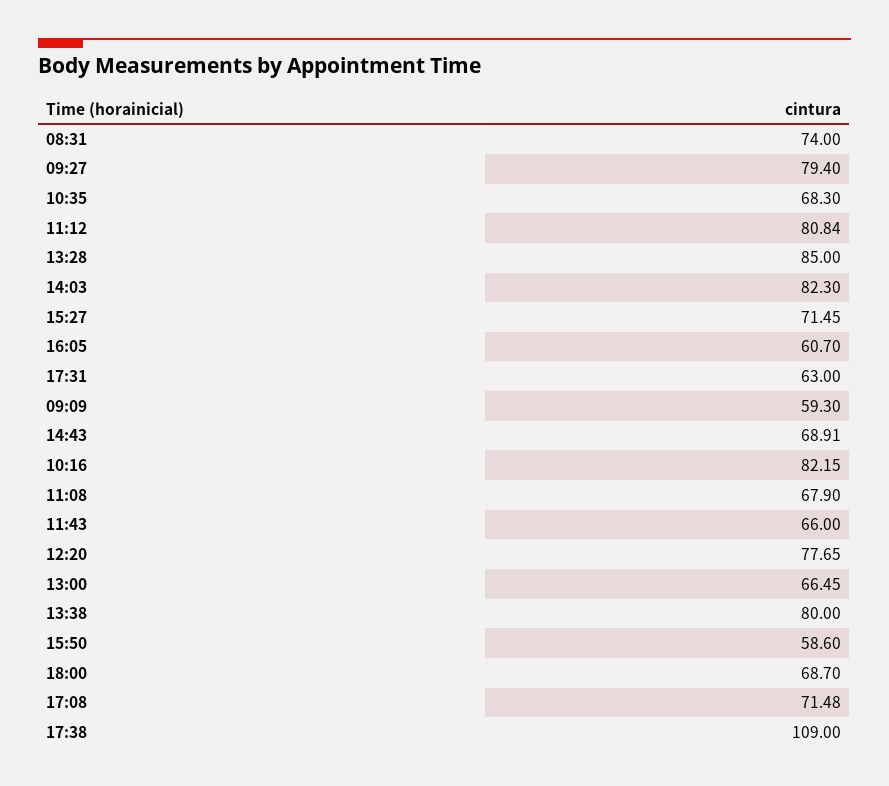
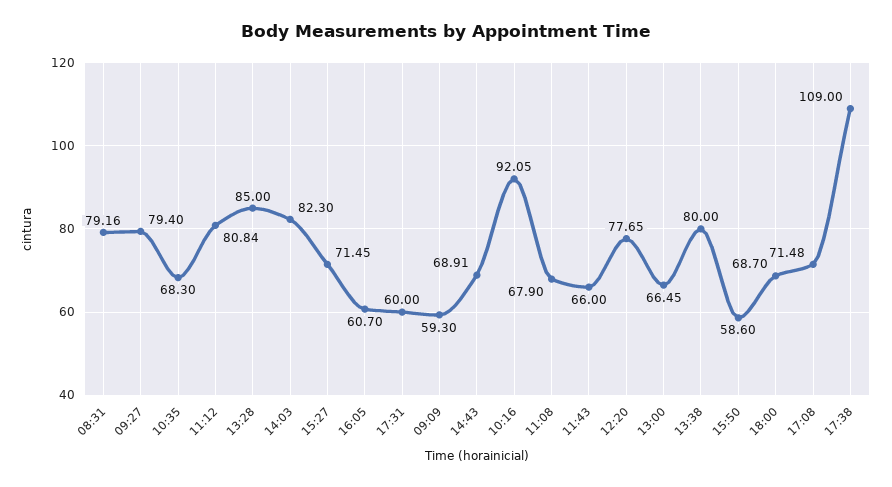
08:31: 74 -> 79.16
17:31: 63 -> 60
10:16: 82.15 -> 92.05

